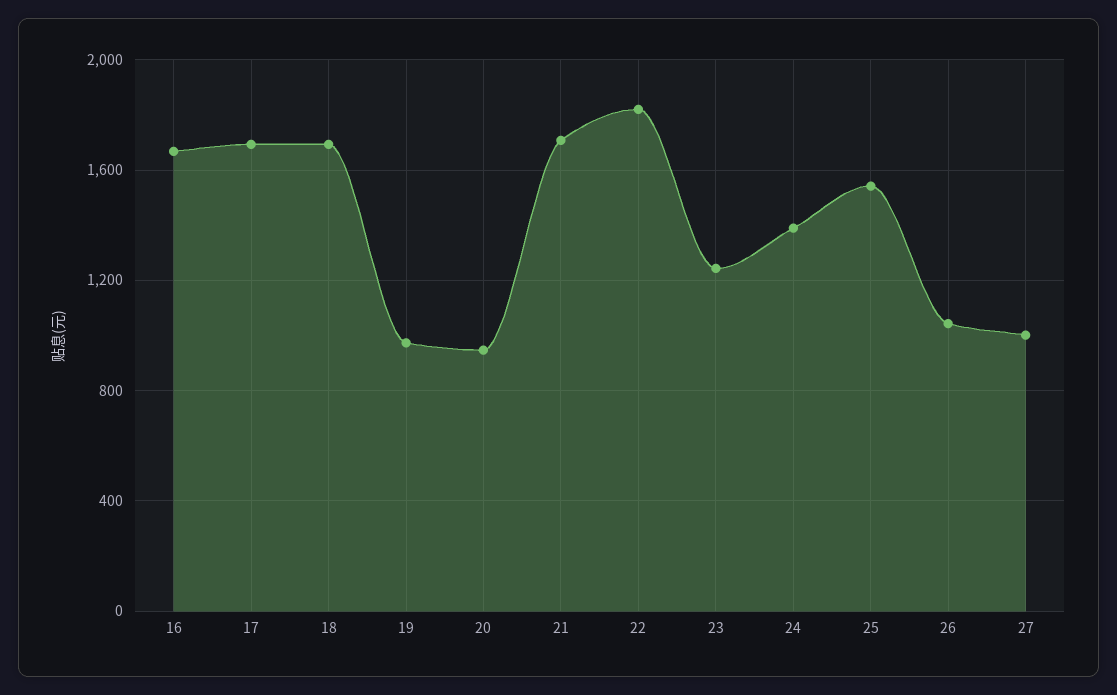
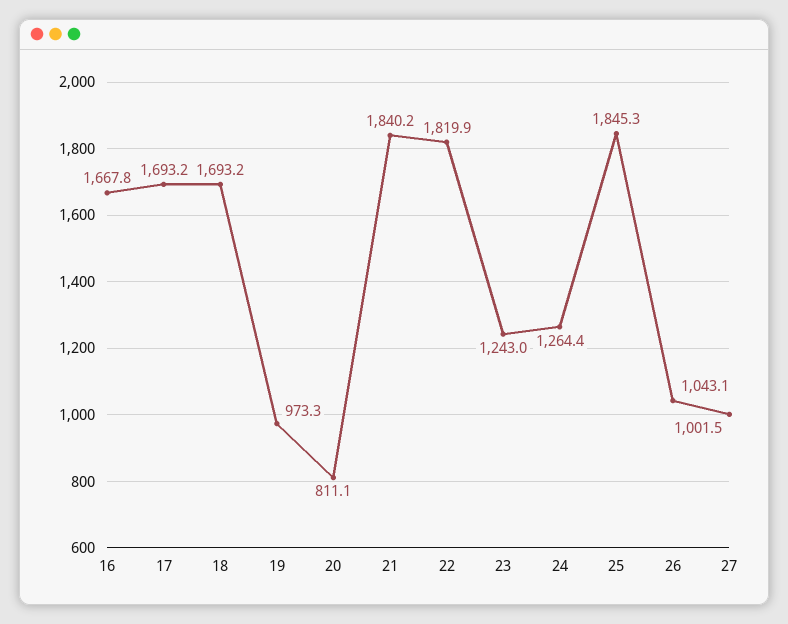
20: 950 -> 811.1
21: 1700 -> 1840.2
24: 1400 -> 1264.4
25: 1550 -> 1845.3

